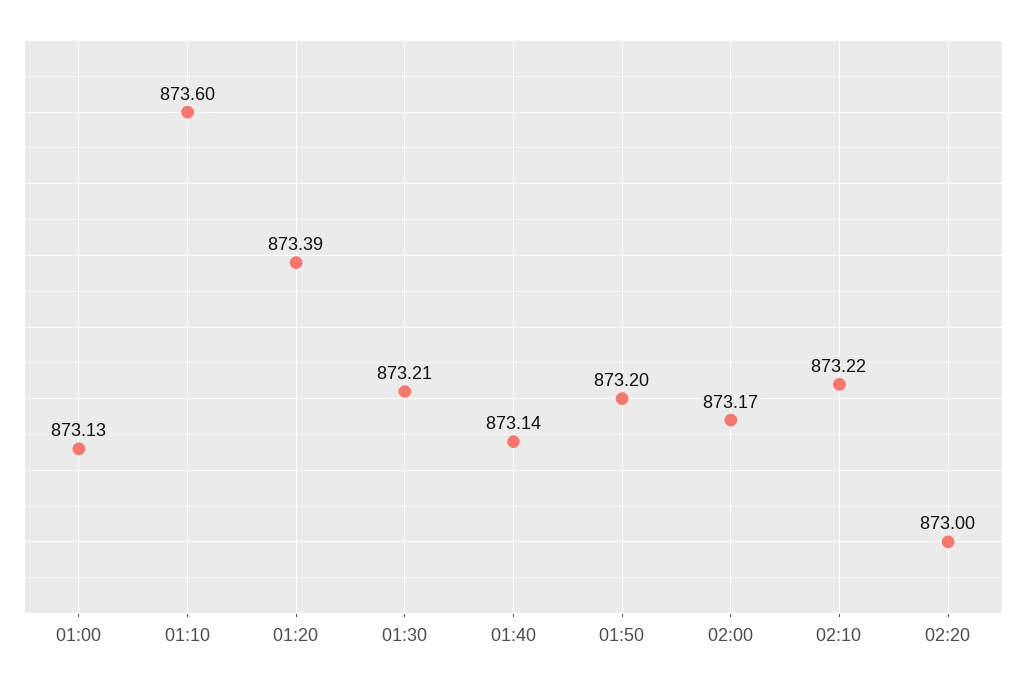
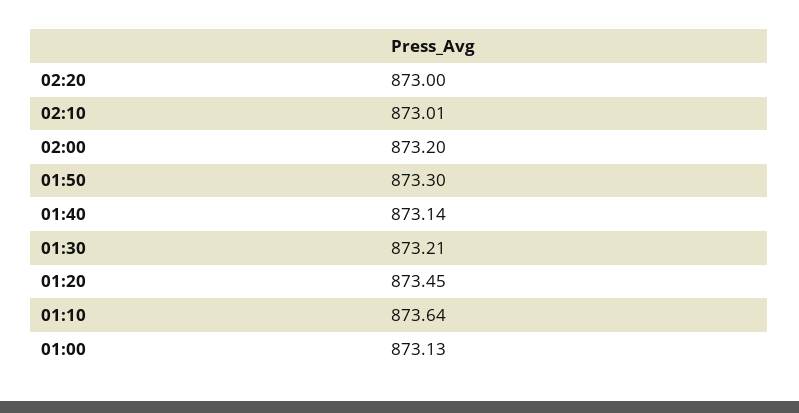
01:10: 873.6 -> 873.64
01:20: 873.39 -> 873.45
01:50: 873.2 -> 873.3
02:00: 873.17 -> 873.2
02:10: 873.22 -> 873.01

